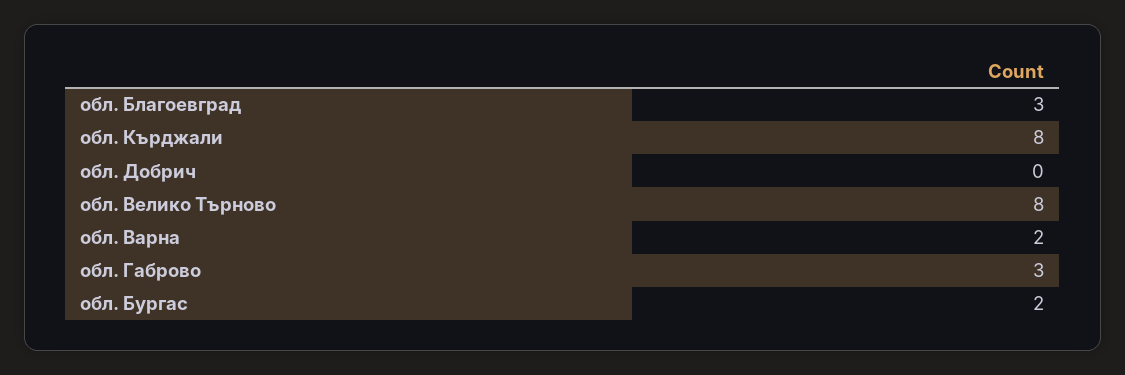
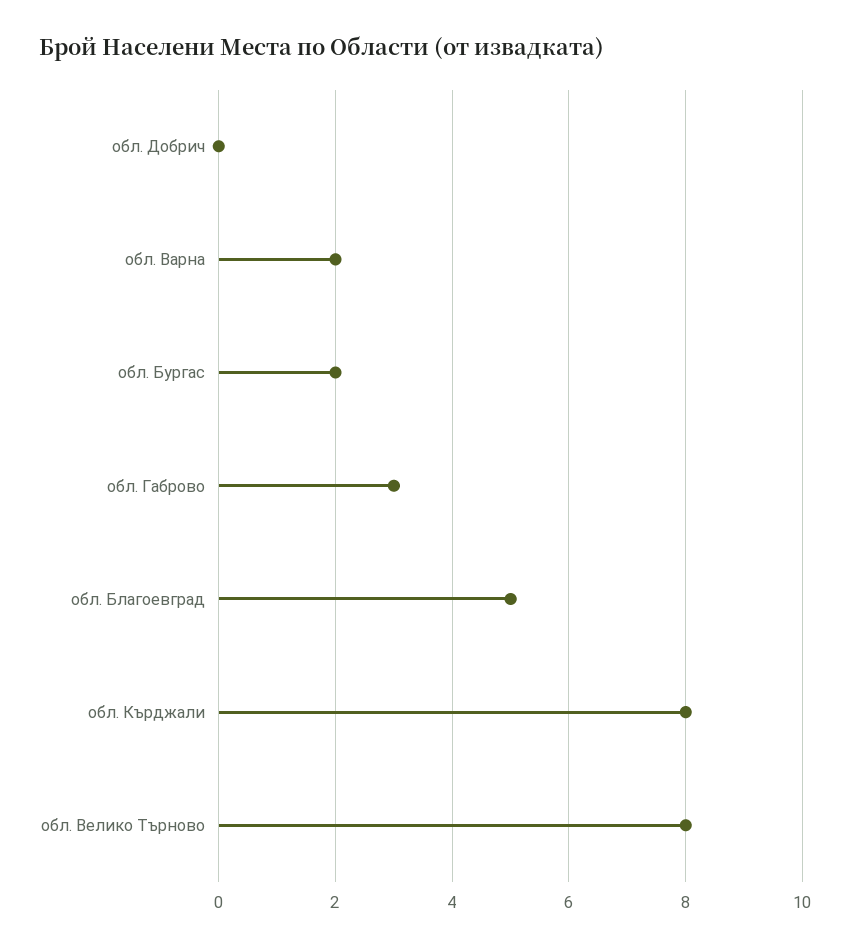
обл. Благоевград: 3 -> 5

